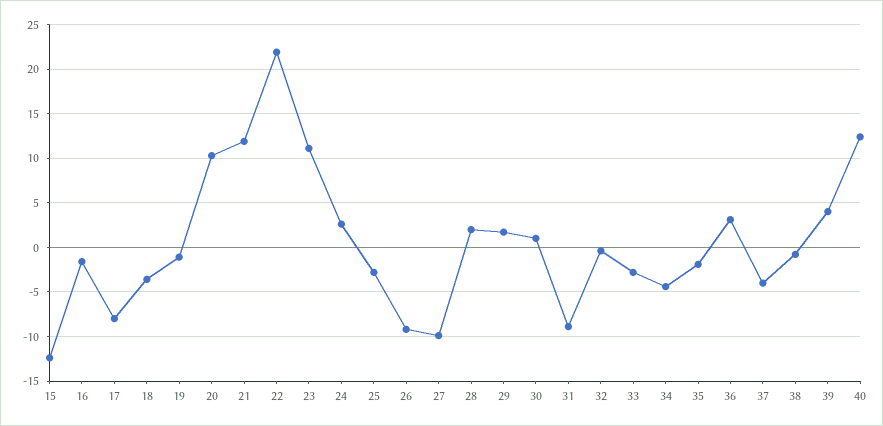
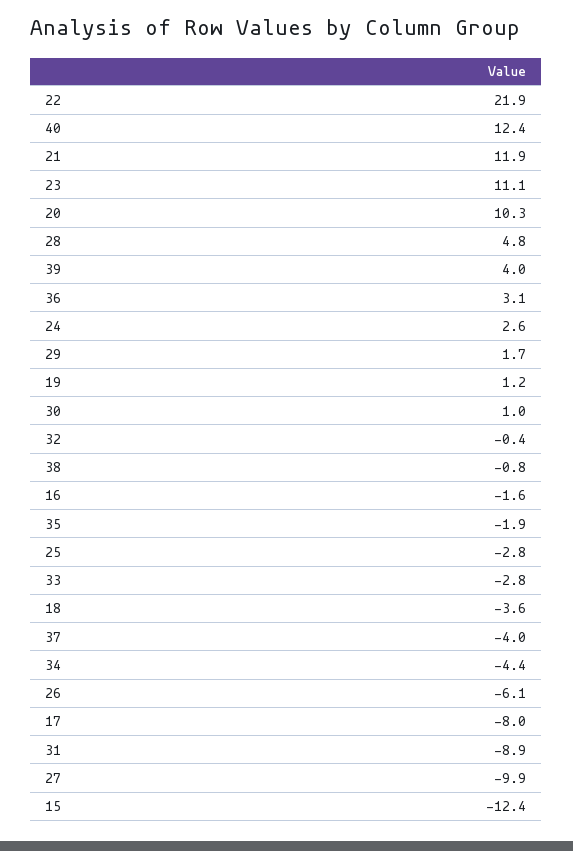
19: -1 -> 1.2
26: -9 -> -6.1
28: 2 -> 4.8

